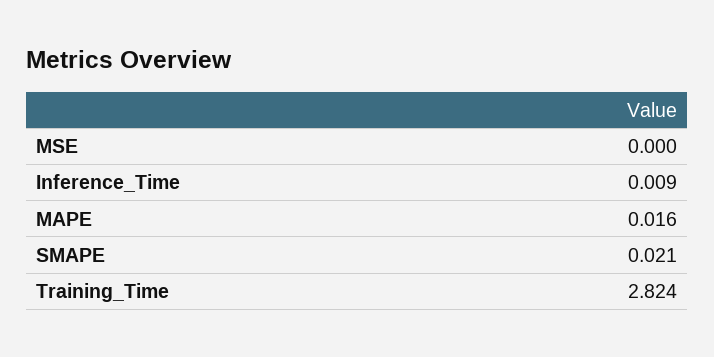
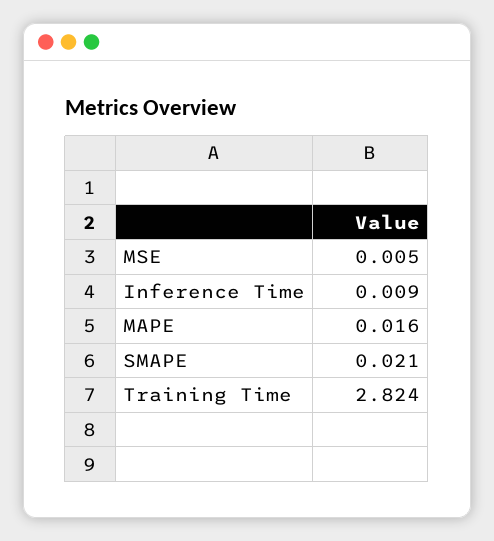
MSE: 0 -> 0.005

